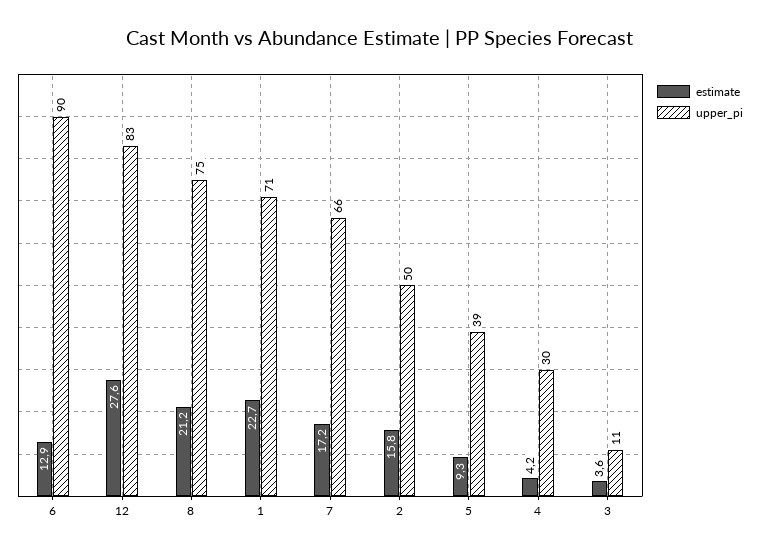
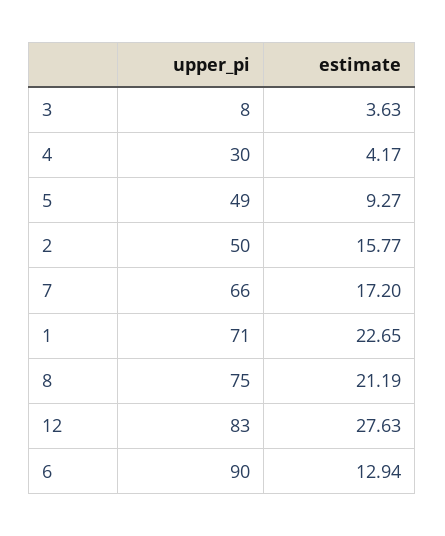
upper_pi, 5: 39 -> 49
upper_pi, 3: 11 -> 8

